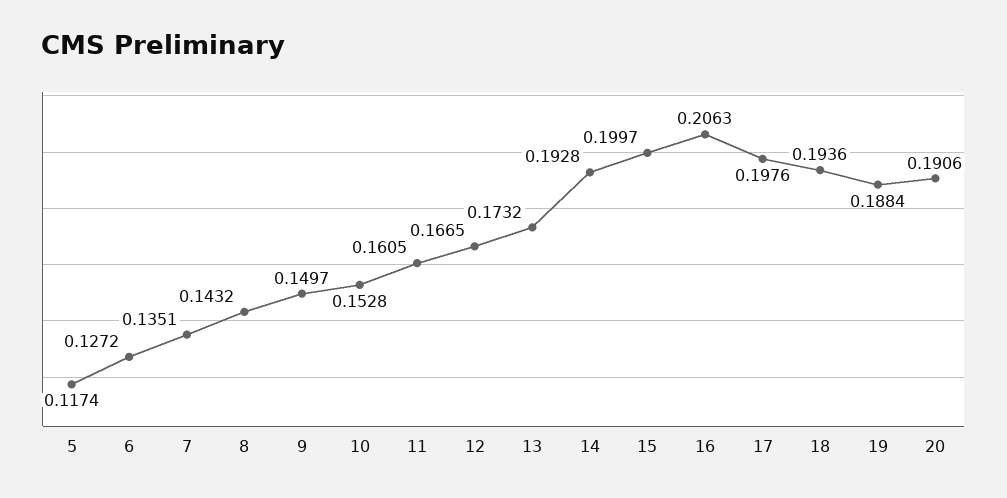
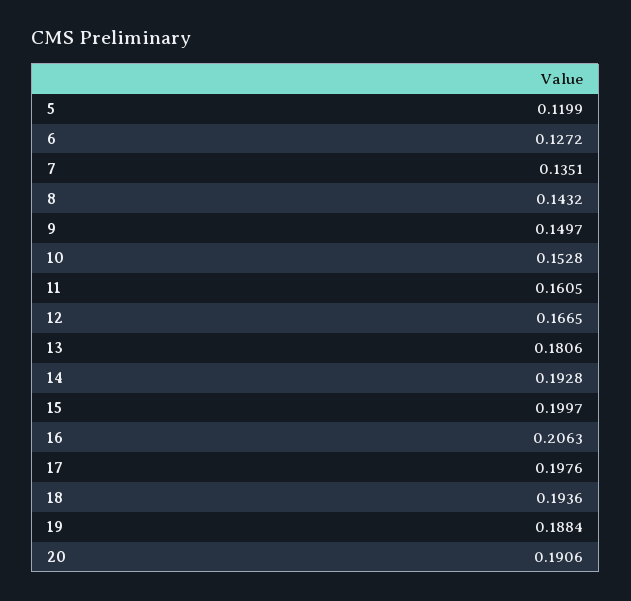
5: 0.1174 -> 0.1199
13: 0.1732 -> 0.1806

